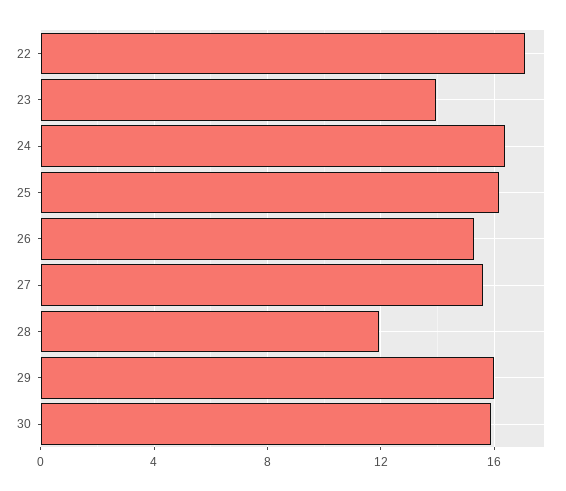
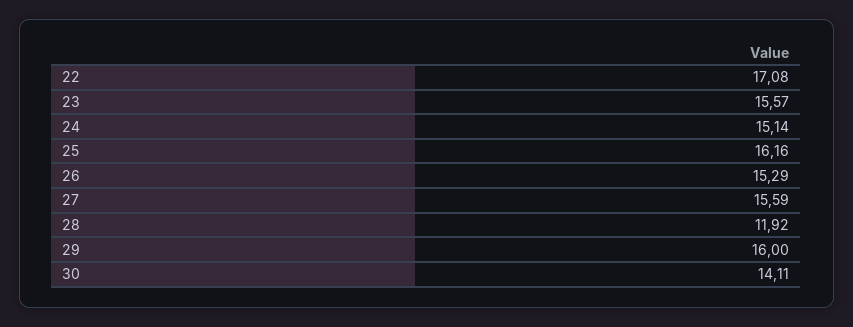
23: 14 -> 15.57
24: 16.5 -> 15.14
30: 16 -> 14.11

